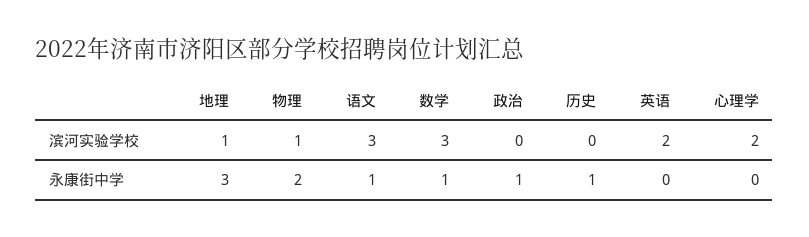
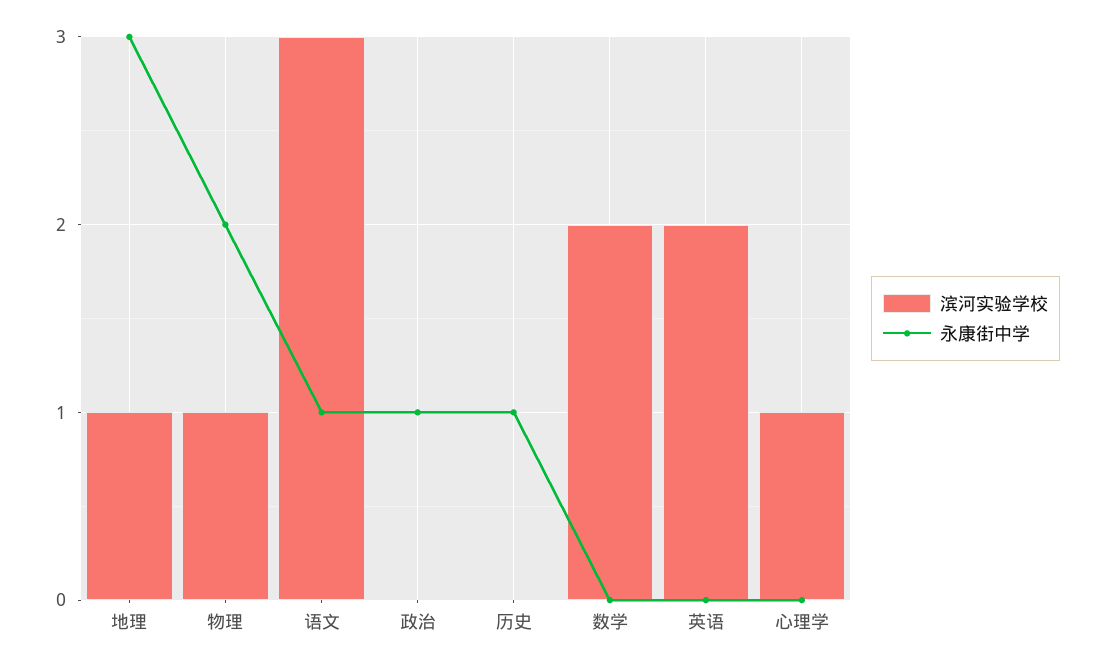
滨河实验学校, 数学: 3 -> 2
滨河实验学校, 心理学: 2 -> 1
永康街中学, 数学: 1 -> 0

